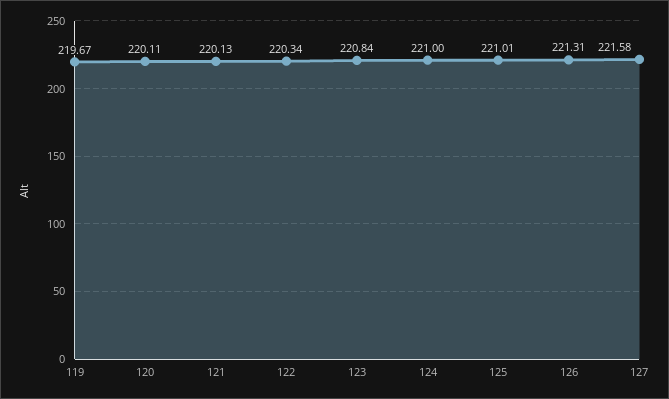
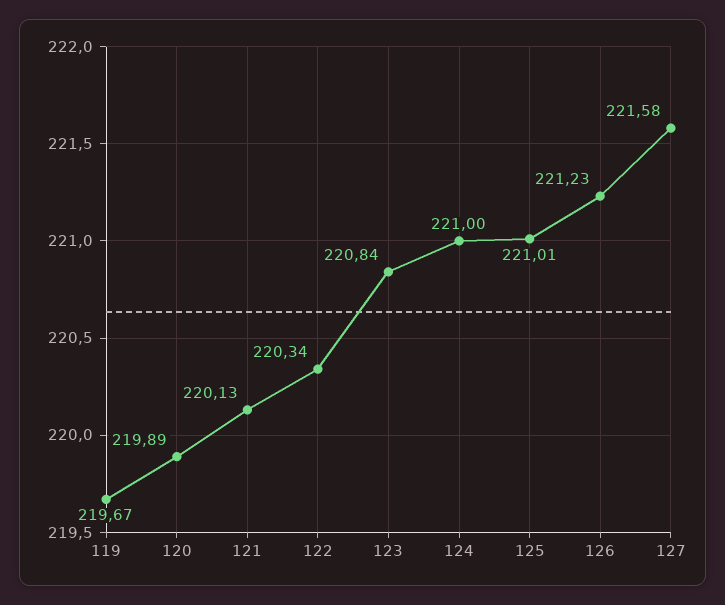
120: 220.11 -> 219.89
126: 221.31 -> 221.23

